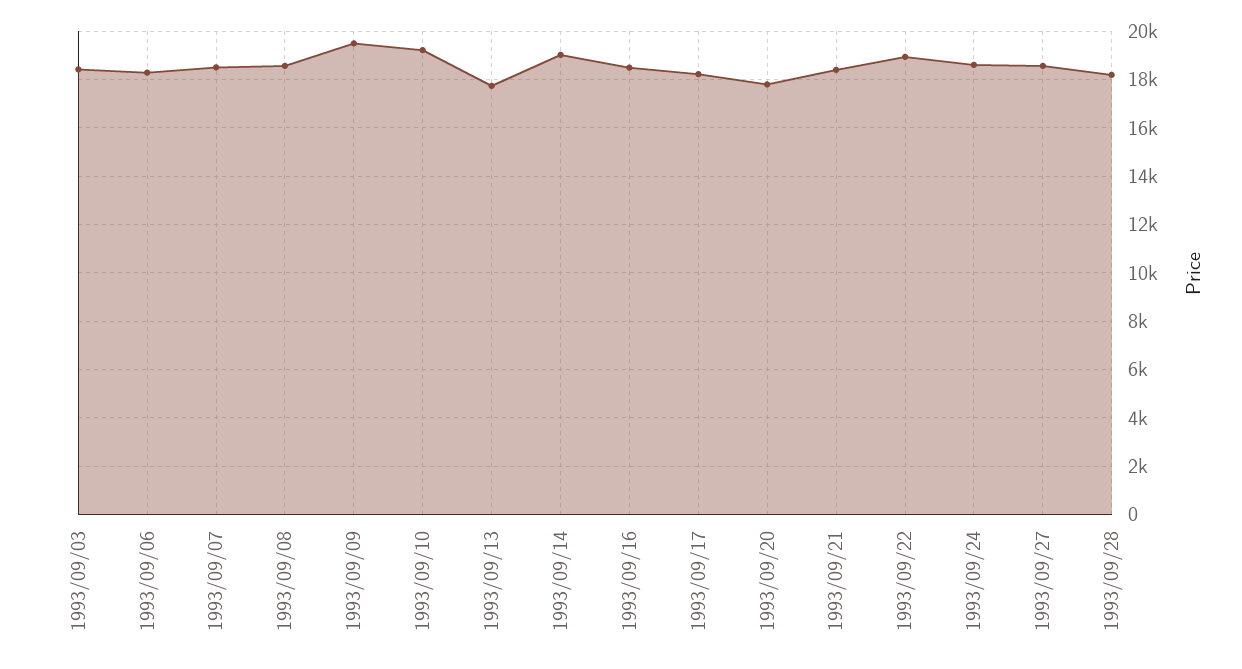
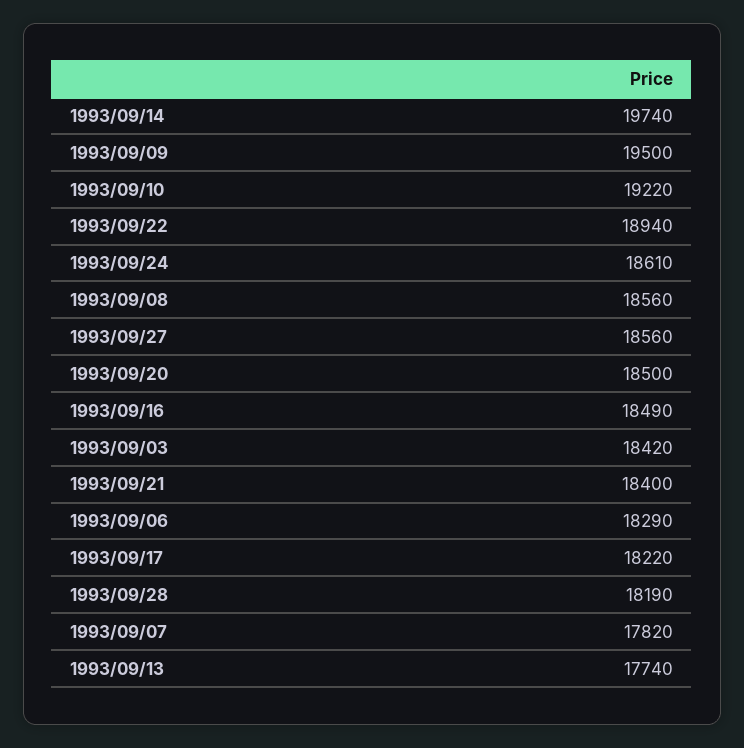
1993/09/07: 18500 -> 17820
1993/09/14: 19000 -> 19740
1993/09/20: 17750 -> 18500

